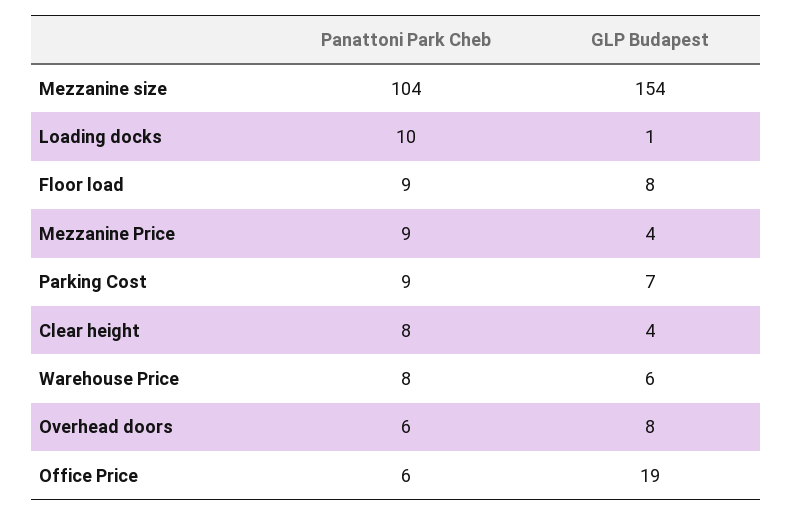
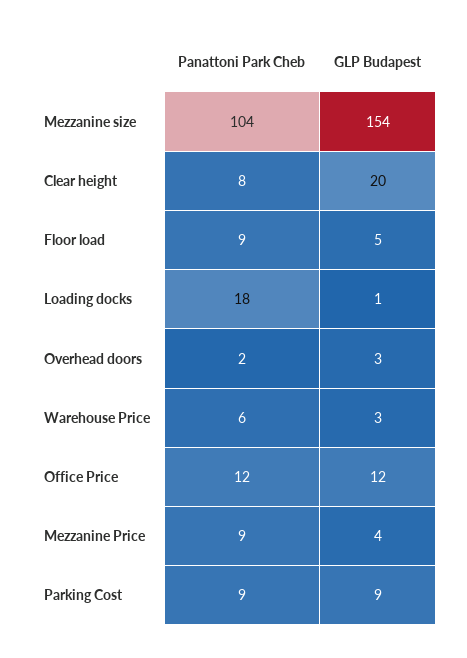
Panattoni Park Cheb, Loading docks: 10 -> 18
GLP Budapest, Floor load: 8 -> 5
GLP Budapest, Parking Cost: 7 -> 9
GLP Budapest, Clear height: 4 -> 20
Panattoni Park Cheb, Warehouse Price: 8 -> 6
GLP Budapest, Warehouse Price: 6 -> 3
Panattoni Park Cheb, Overhead doors: 6 -> 2
GLP Budapest, Overhead doors: 8 -> 3
Panattoni Park Cheb, Office Price: 6 -> 12
GLP Budapest, Office Price: 19 -> 12

